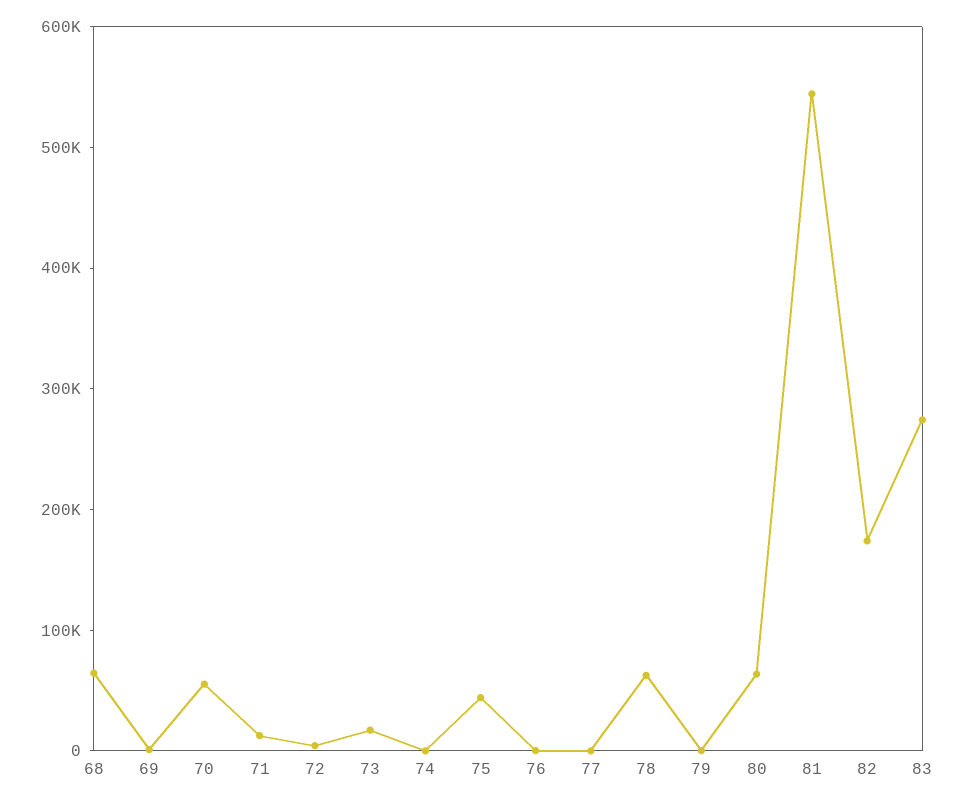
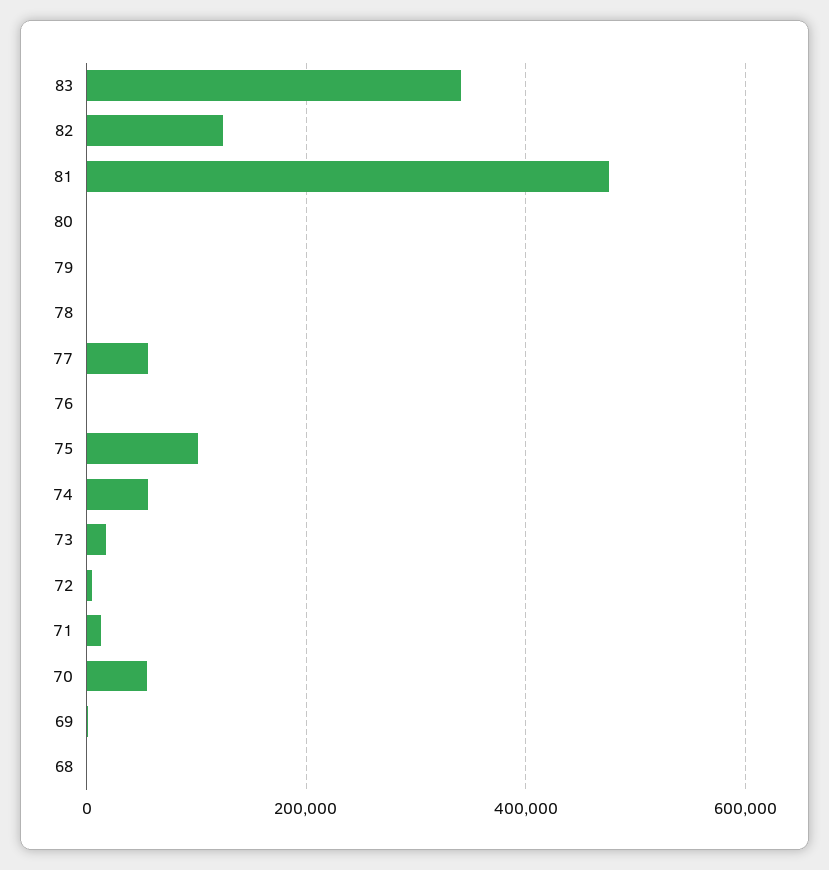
68: 60000 -> 0
74: 0 -> 60000
75: 40000 -> 100000
77: 0 -> 60000
78: 60000 -> 0
80: 60000 -> 0
81: 540000 -> 480000
82: 180000 -> 120000
83: 280000 -> 340000

